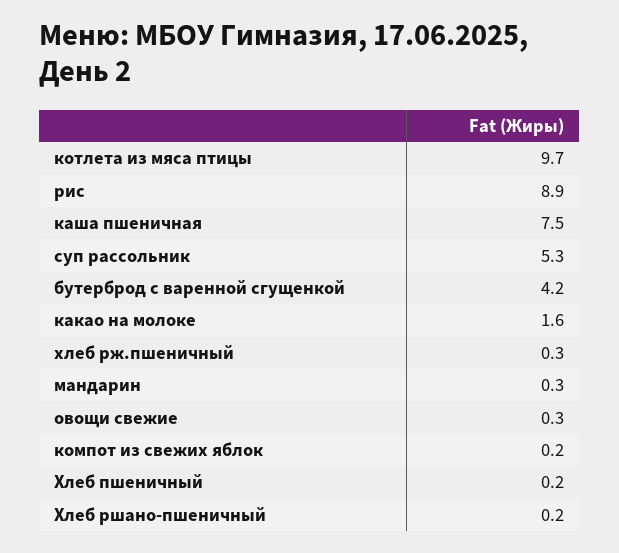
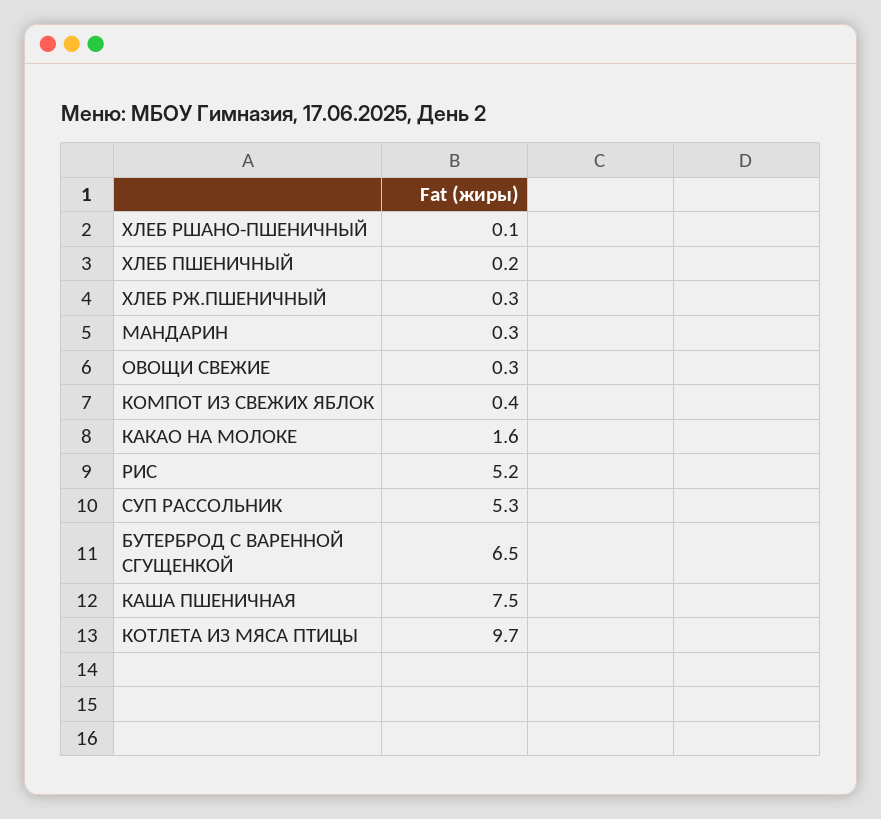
рис: 8.9 -> 5.2
бутерброд с варенной сгущенкой: 4.2 -> 6.5
компот из свежих яблок: 0.2 -> 0.4
Хлеб ршано-пшеничный: 0.2 -> 0.1

